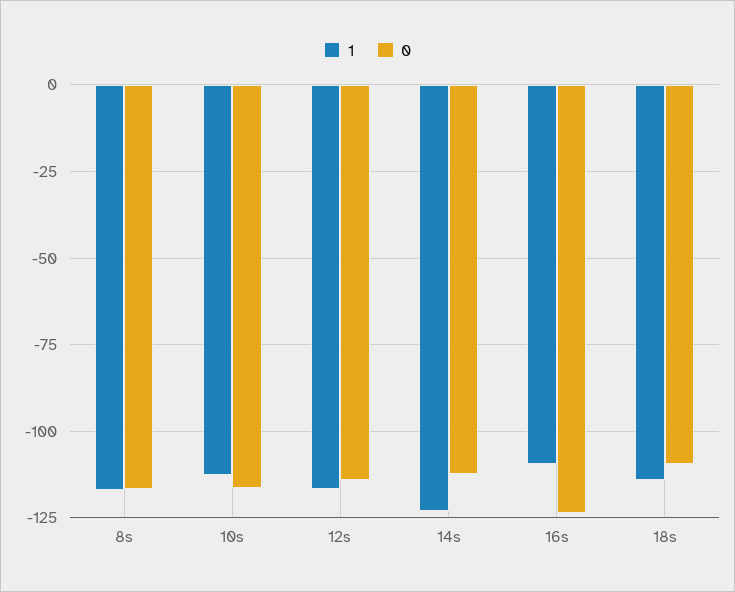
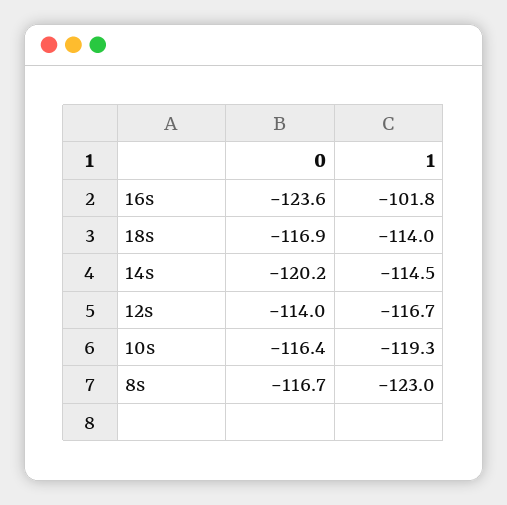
1, 8s: -117.5 -> -123
1, 10s: -112.5 -> -119.3
1, 14s: -122.5 -> -114.5
0, 14s: -112.5 -> -120.2
1, 16s: -110 -> -101.8
0, 18s: -110 -> -116.9

